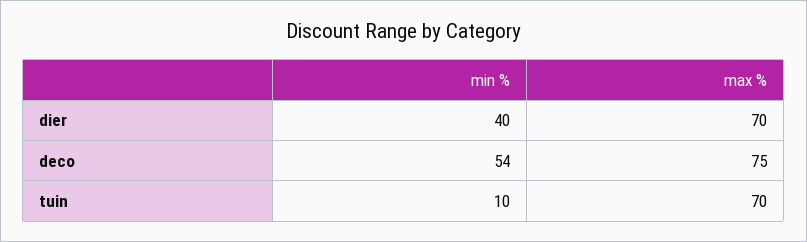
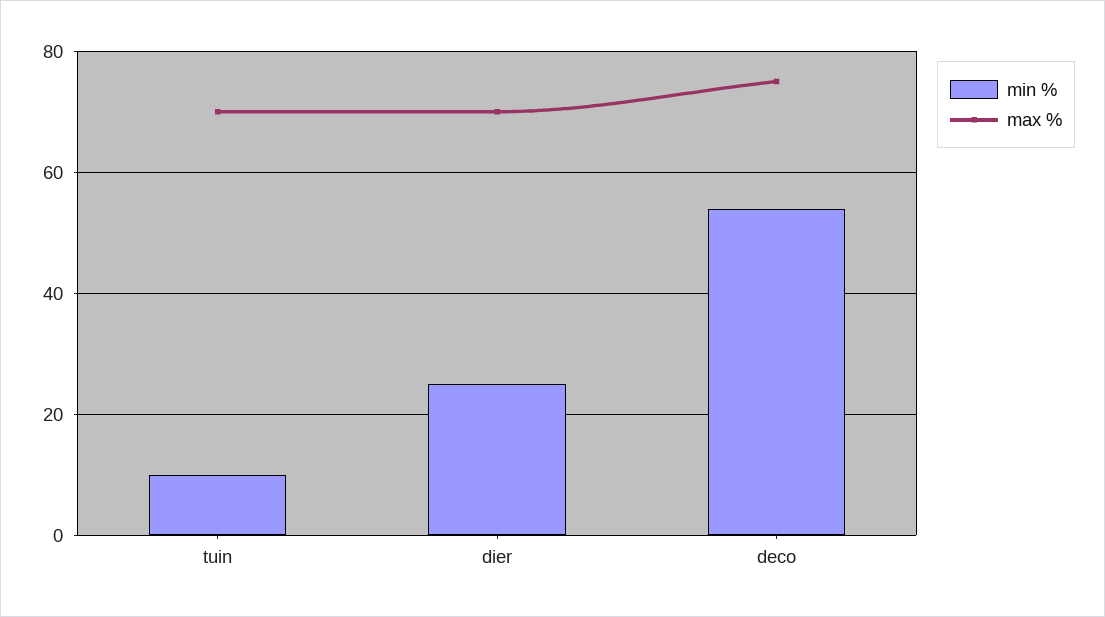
min %, dier: 40 -> 25

